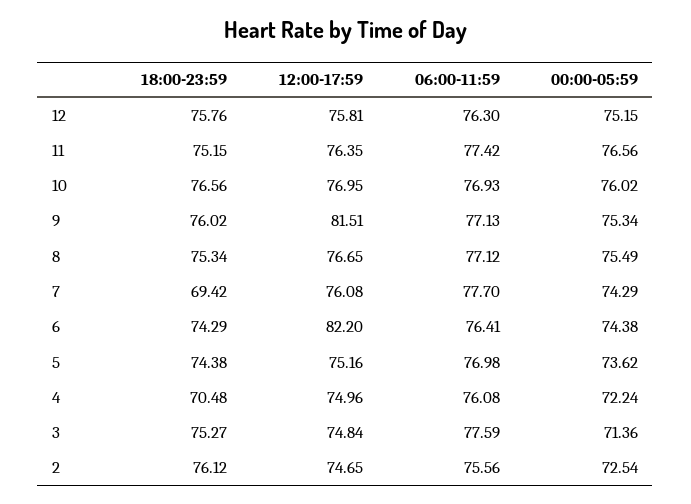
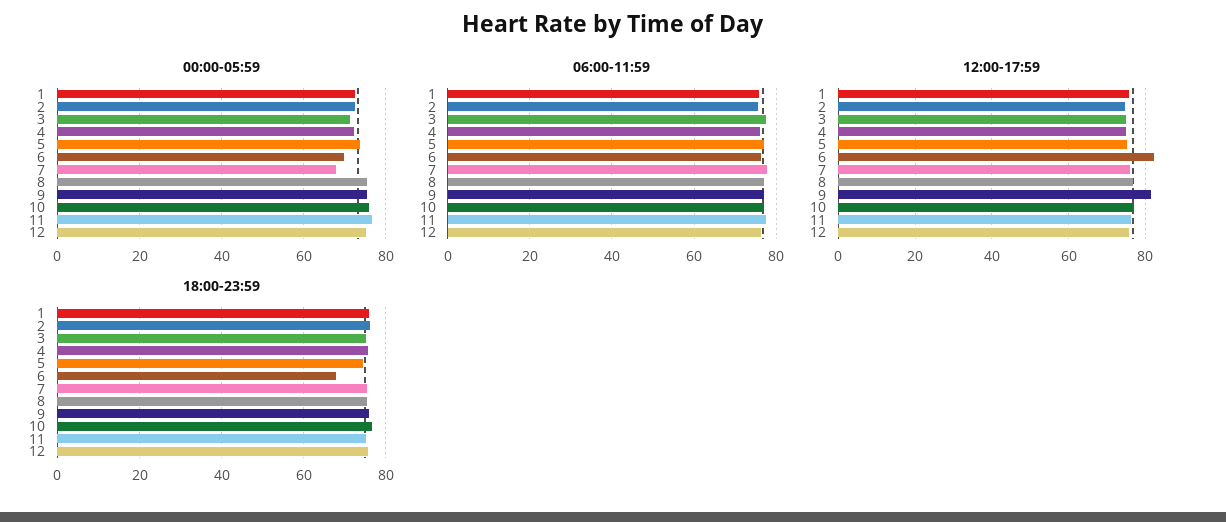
18:00-23:59, 7: 69.42 -> 76
00:00-05:59, 7: 74.29 -> 68
18:00-23:59, 6: 74.29 -> 68
00:00-05:59, 6: 74.38 -> 70
18:00-23:59, 4: 70.48 -> 76
00:00-05:59, 1: none -> 72
06:00-11:59, 1: none -> 76
12:00-17:59, 1: none -> 76
18:00-23:59, 1: none -> 76

